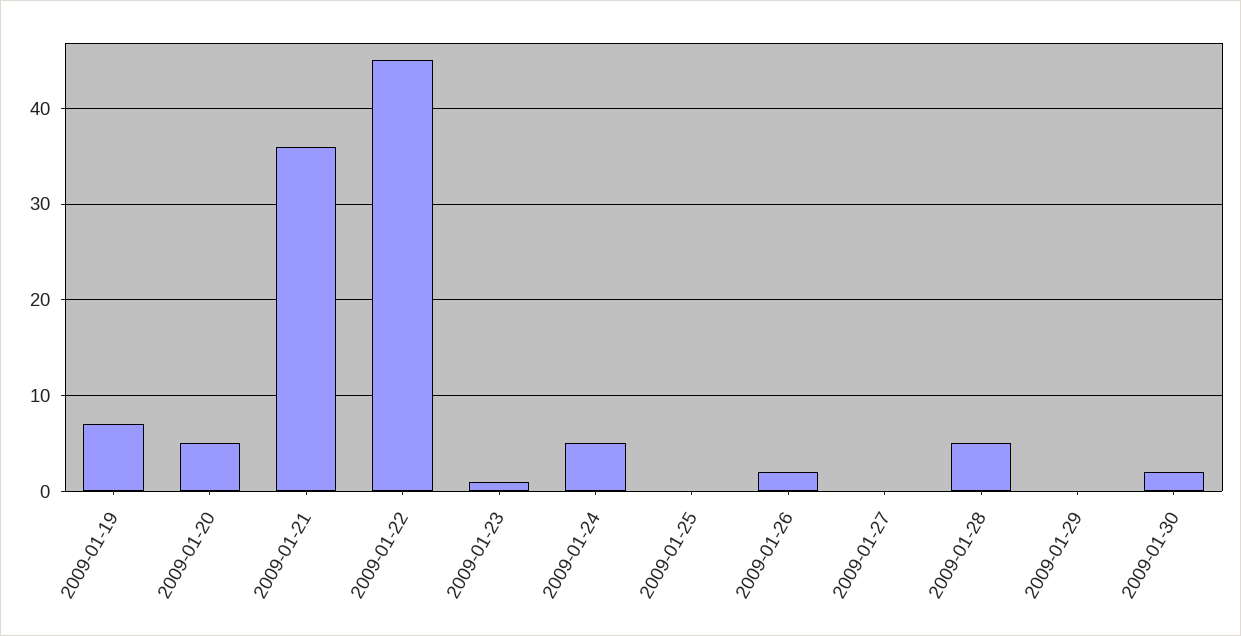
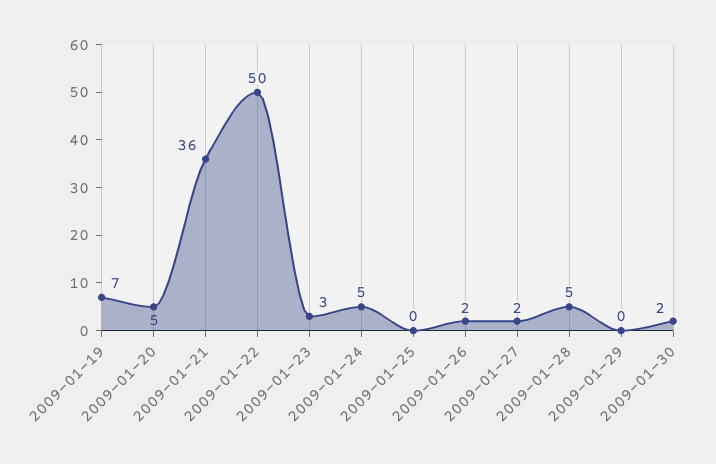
2009-01-22: 45 -> 50
2009-01-23: 1 -> 3
2009-01-27: 0 -> 2

